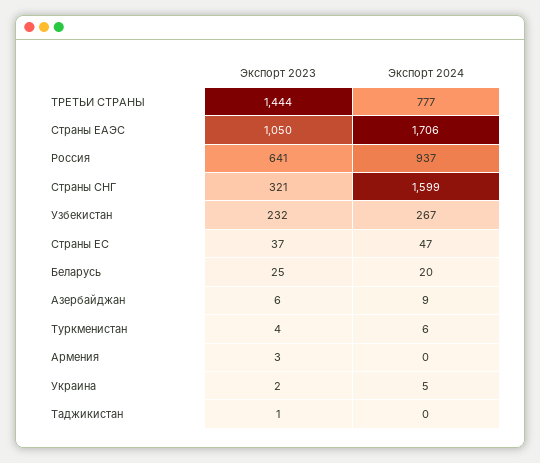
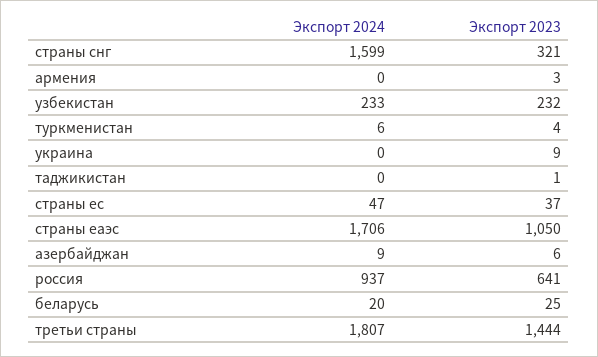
Экспорт 2024, ТРЕТЬИ СТРАНЫ: 777 -> 1807
Экспорт 2024, Узбекистан: 267 -> 233
Экспорт 2023, Украина: 2 -> 9
Экспорт 2024, Украина: 5 -> 0

